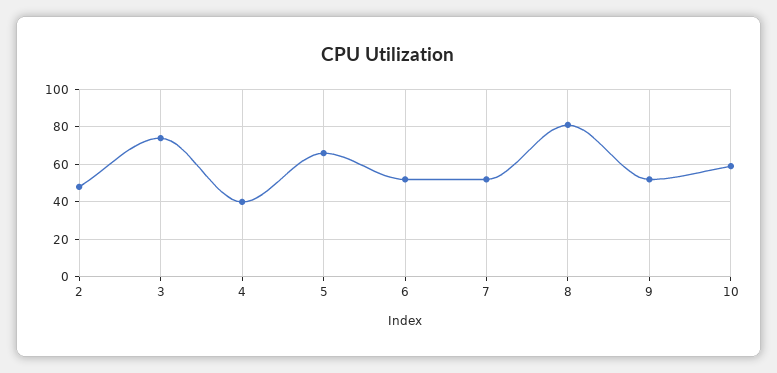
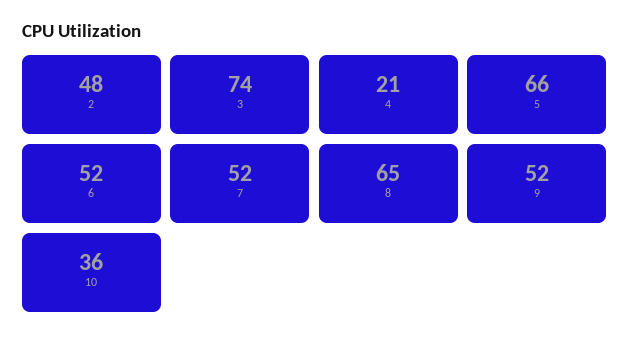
4: 40 -> 21
8: 80 -> 65
10: 60 -> 36

